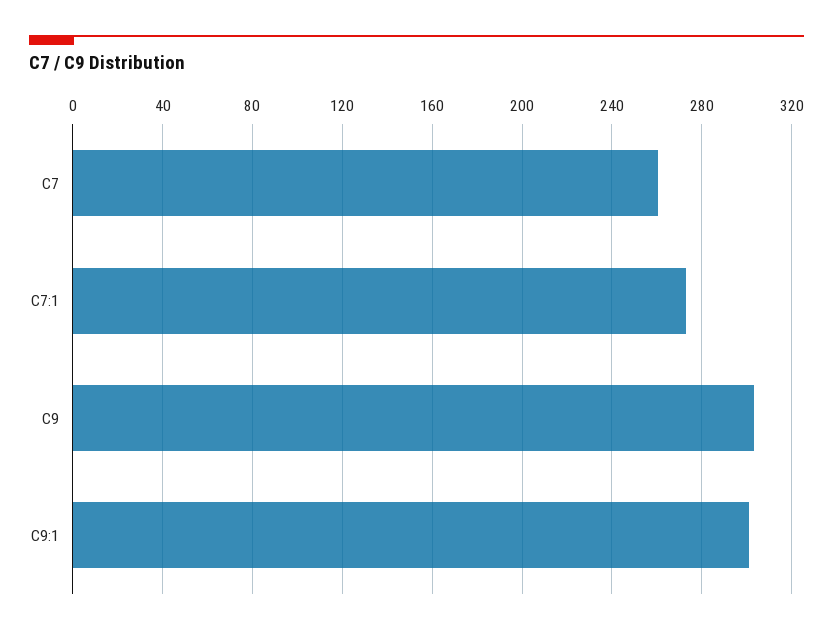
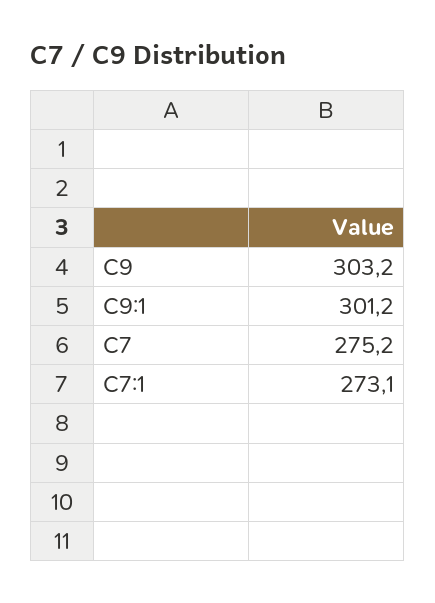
C7: 260 -> 275.2

